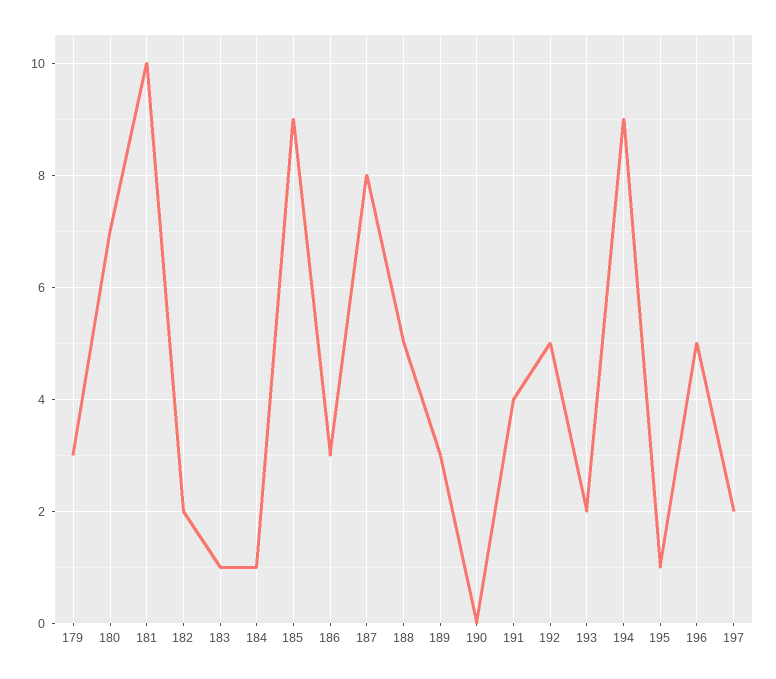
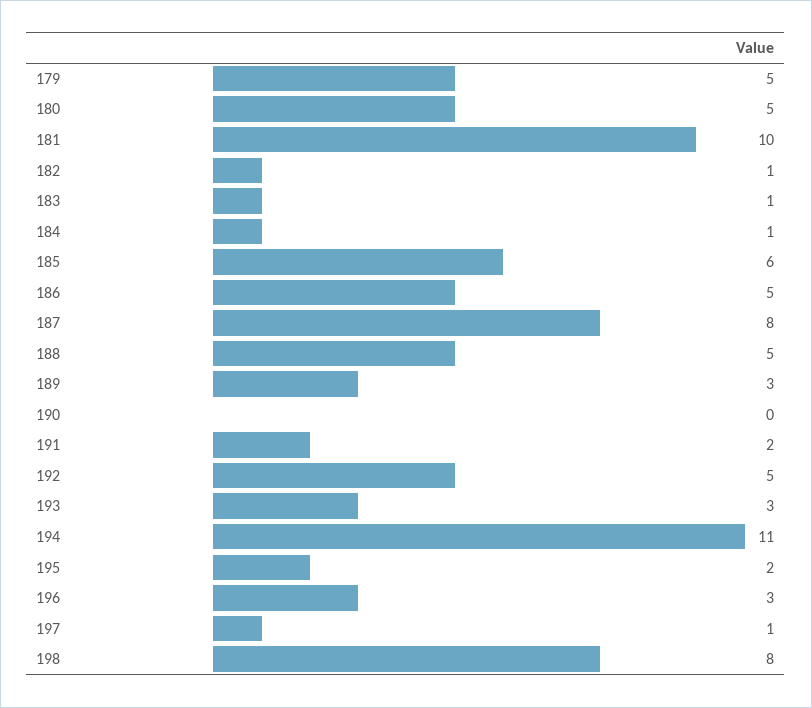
179: 3 -> 5
180: 7 -> 5
182: 2 -> 1
185: 9 -> 6
186: 3 -> 5
191: 4 -> 2
193: 2 -> 3
194: 9 -> 11
195: 1 -> 2
196: 5 -> 3
197: 2 -> 1
198: none -> 8

